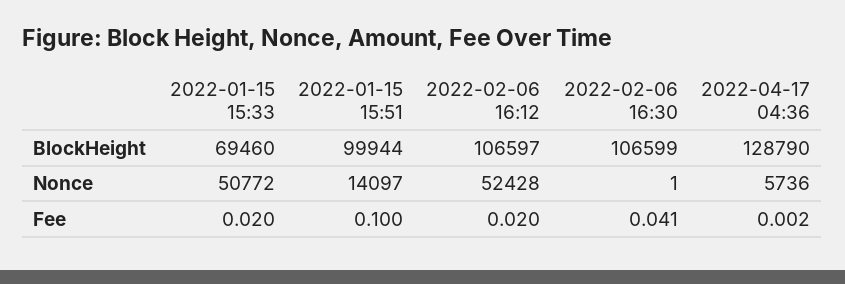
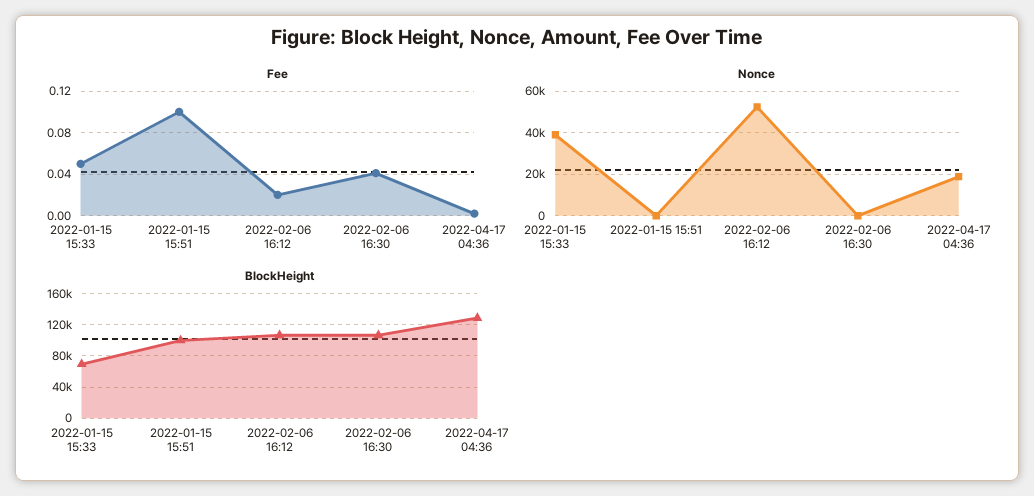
Nonce, 2022-01-15 15:33: 50772 -> 40000
Nonce, 2022-01-15 15:51: 14097 -> 0
Nonce, 2022-04-17 04:36: 5736 -> 20000
Fee, 2022-01-15 15:33: 0.02 -> 0.05

